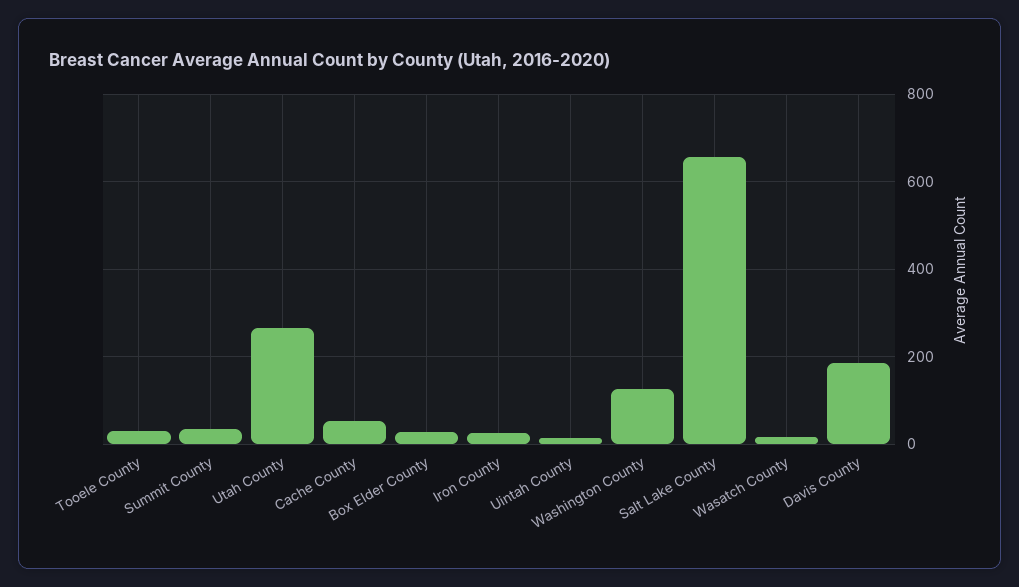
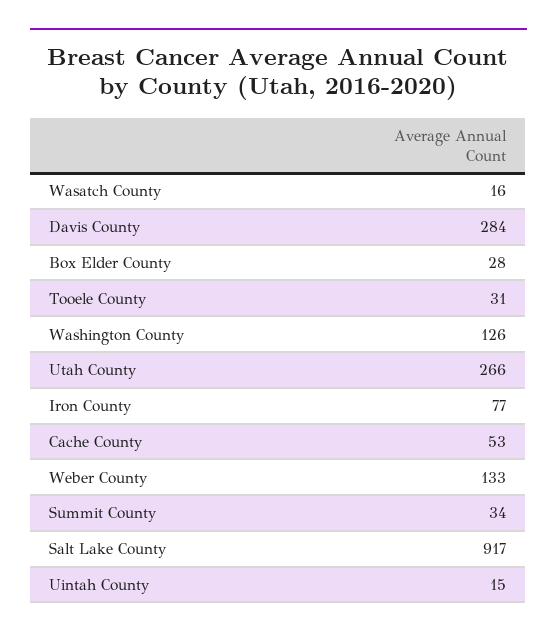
Iron County: 20 -> 77
Salt Lake County: 660 -> 917
Davis County: 180 -> 284
Weber County: none -> 133

